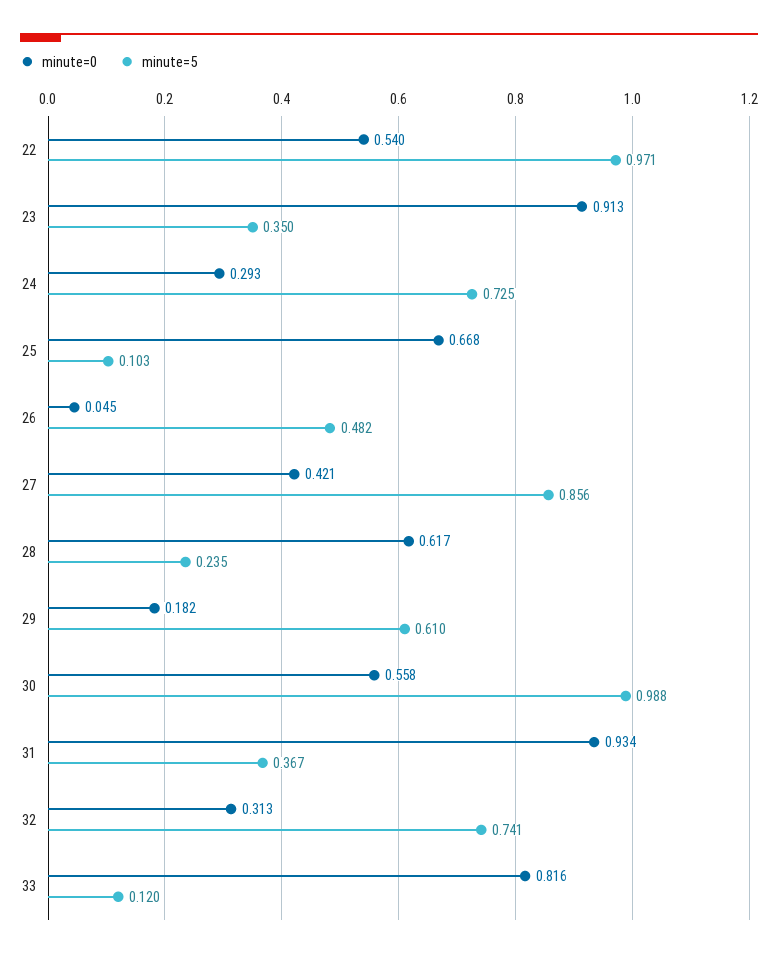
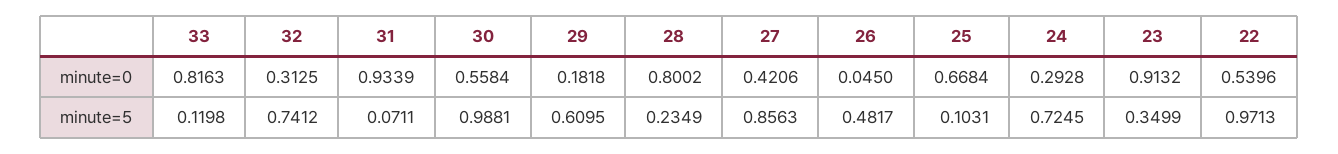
minute=0, 28: 0.617 -> 0.8002
minute=5, 31: 0.367 -> 0.0711

